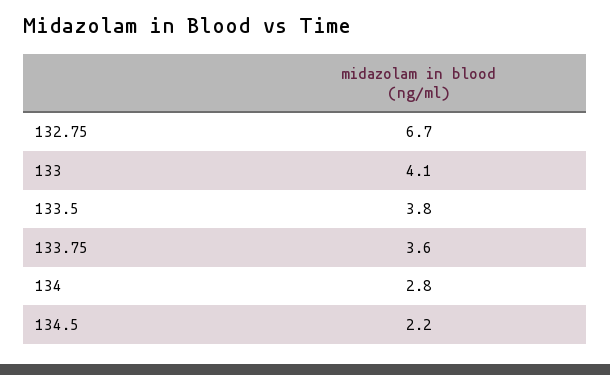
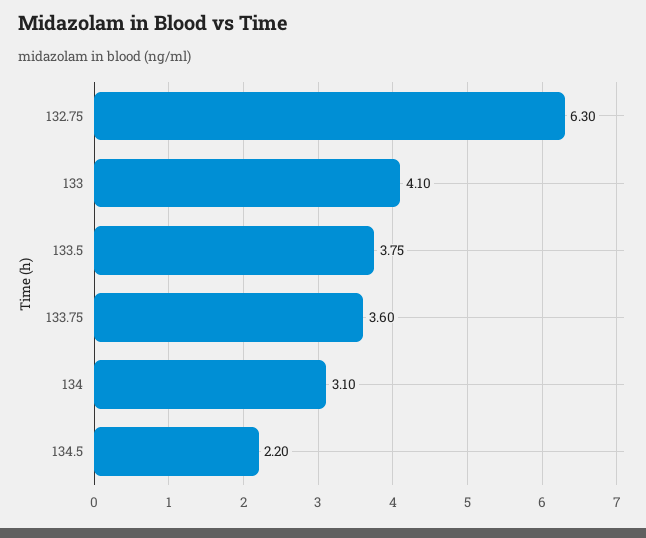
132.75: 6.7 -> 6.3
134: 2.8 -> 3.1

